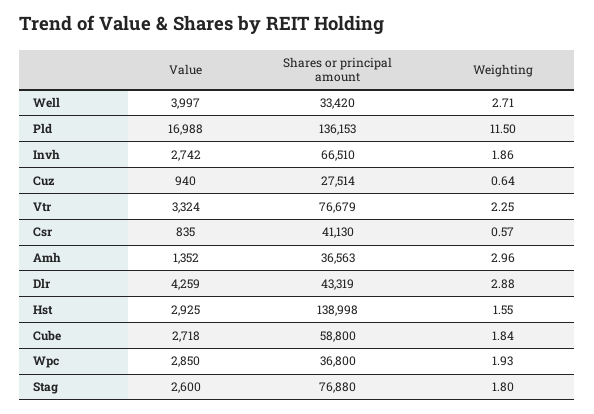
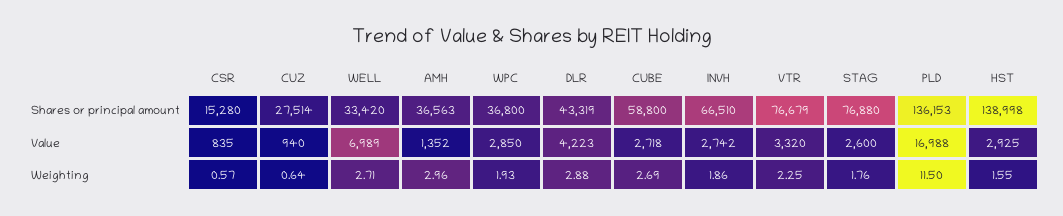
Value, Well: 3997 -> 6989
Value, Vtr: 3324 -> 3320
Shares or principal amount, Csr: 41130 -> 15280
Value, Dlr: 4259 -> 4223
Weighting, Cube: 1.84 -> 2.69
Weighting, Stag: 1.8 -> 1.76

